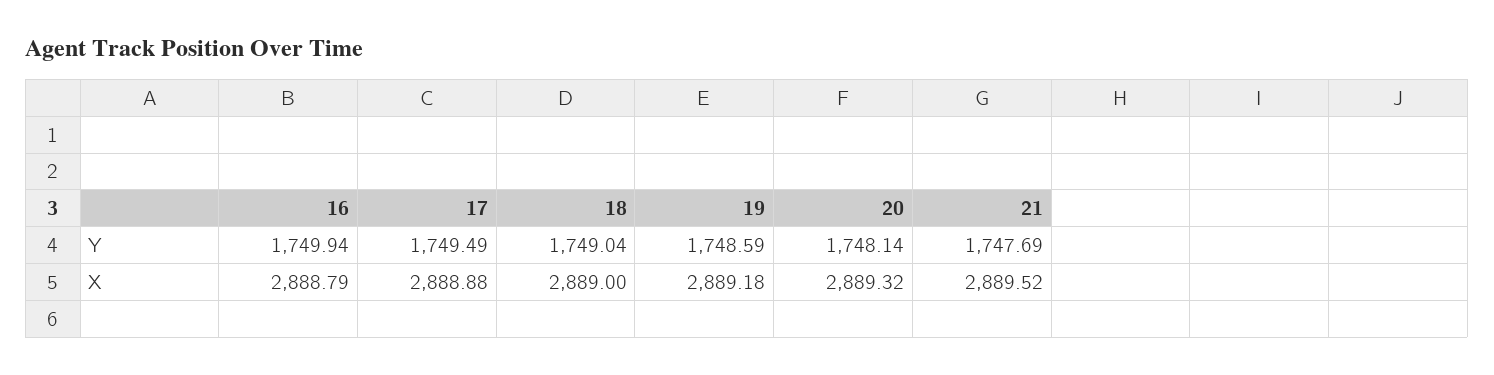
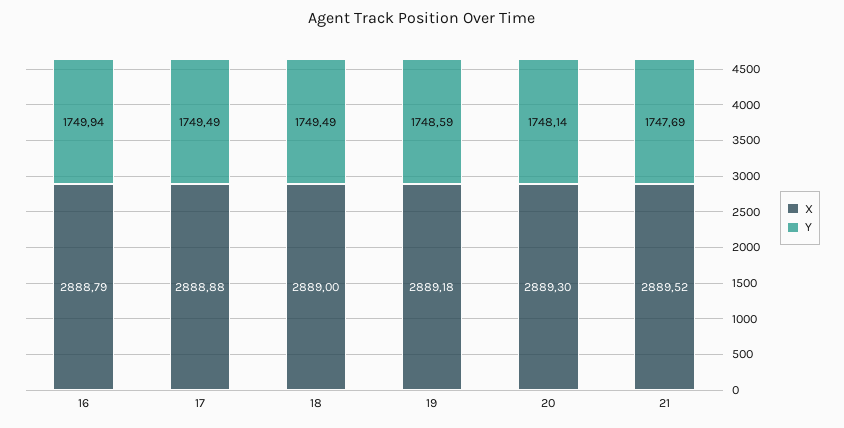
Y, 18: 1749.04 -> 1749.49
X, 20: 2889.32 -> 2889.3

